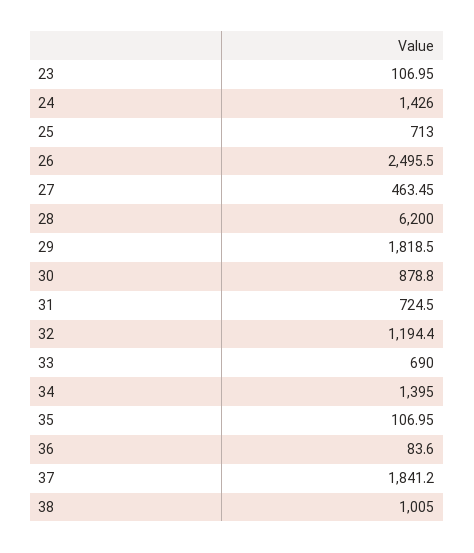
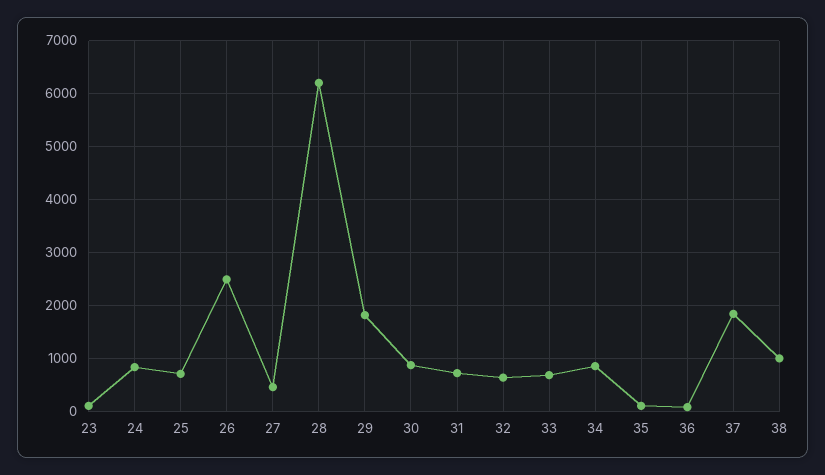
24: 1426 -> 800
32: 1194.4 -> 600
34: 1395 -> 800

